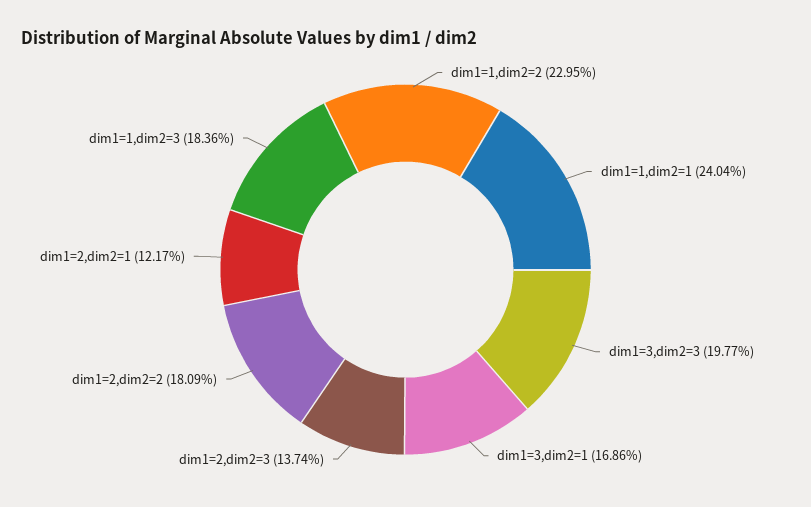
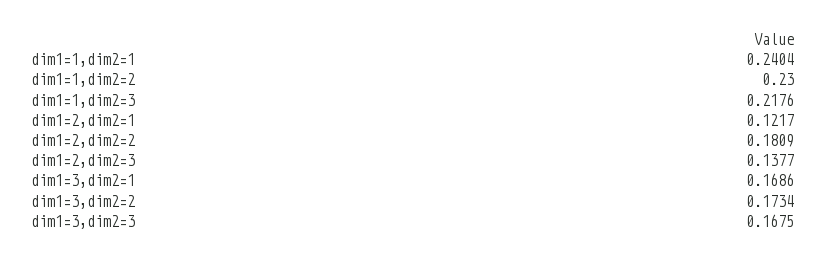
dim1=1,dim2=2: 0.2295 -> 0.23
dim1=3,dim2=3: 0.1977 -> 0.1675
dim1=2,dim2=3: 0.1374 -> 0.1377
dim1=1,dim2=3: 0.1836 -> 0.2176
dim1=3,dim2=2: none -> 0.1734

